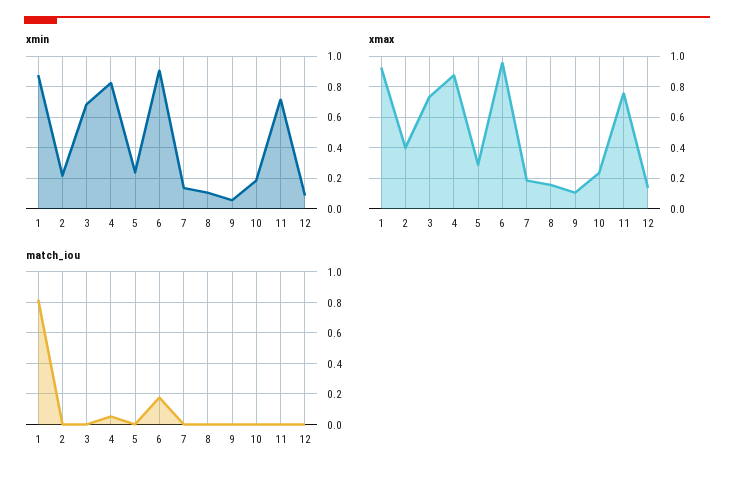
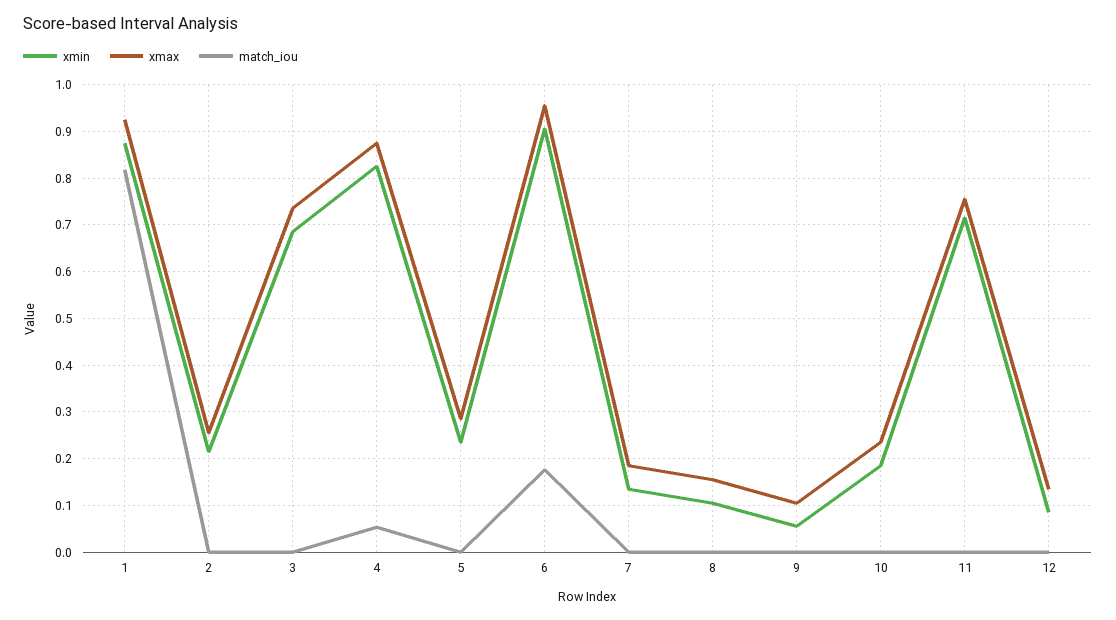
xmax, 2: 0.4 -> 0.26

